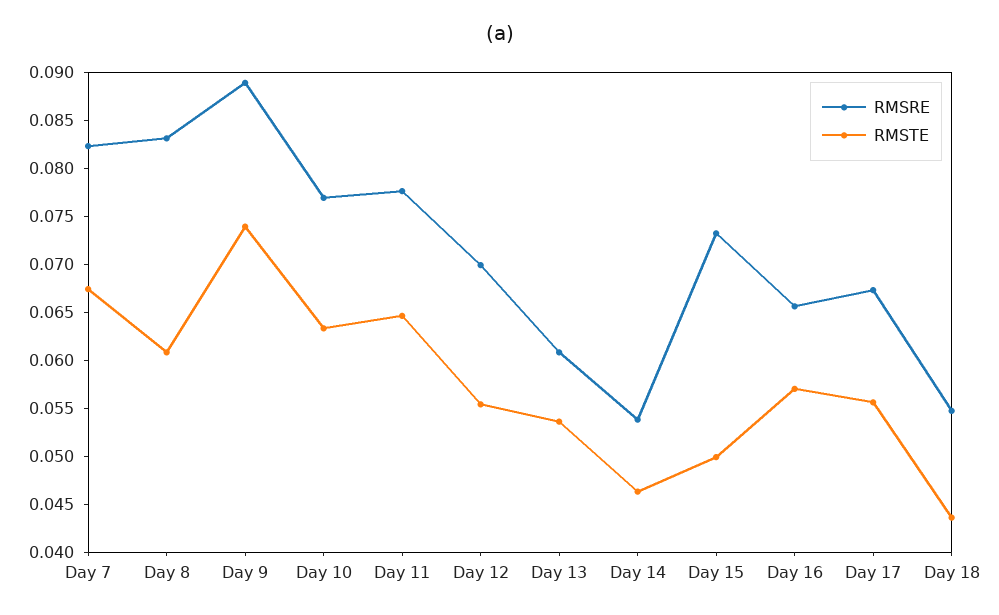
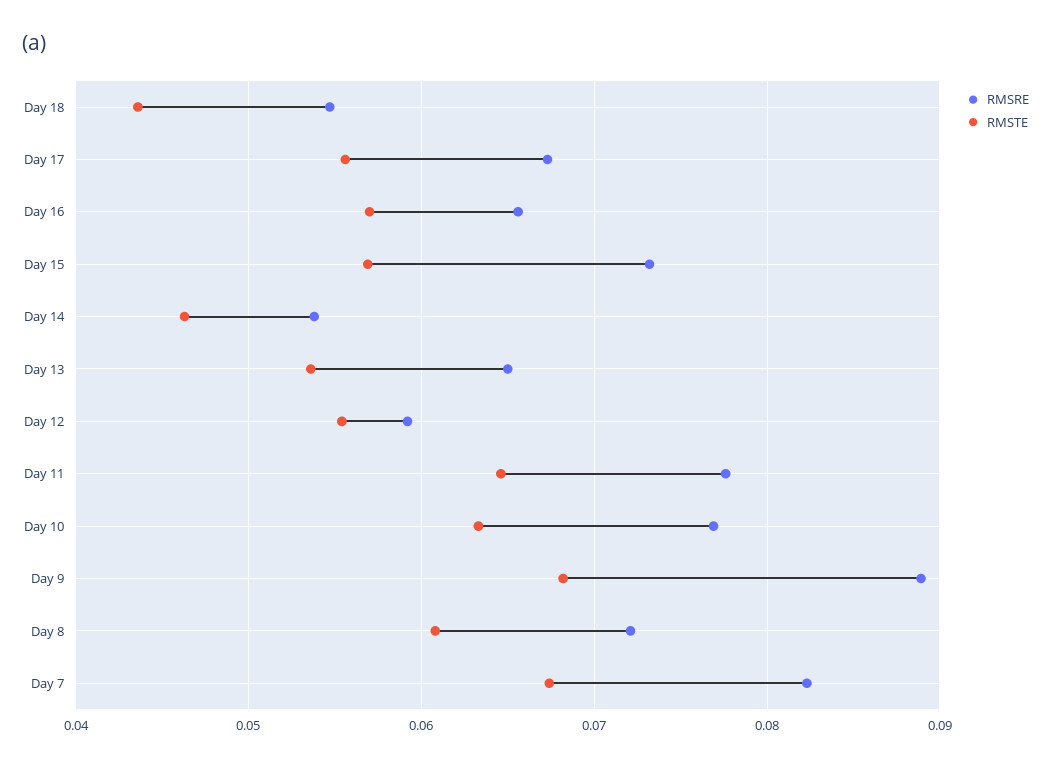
RMSRE, Day 8: 0.083 -> 0.072
RMSTE, Day 9: 0.074 -> 0.068
RMSRE, Day 12: 0.07 -> 0.059
RMSRE, Day 13: 0.061 -> 0.065
RMSTE, Day 15: 0.05 -> 0.057

